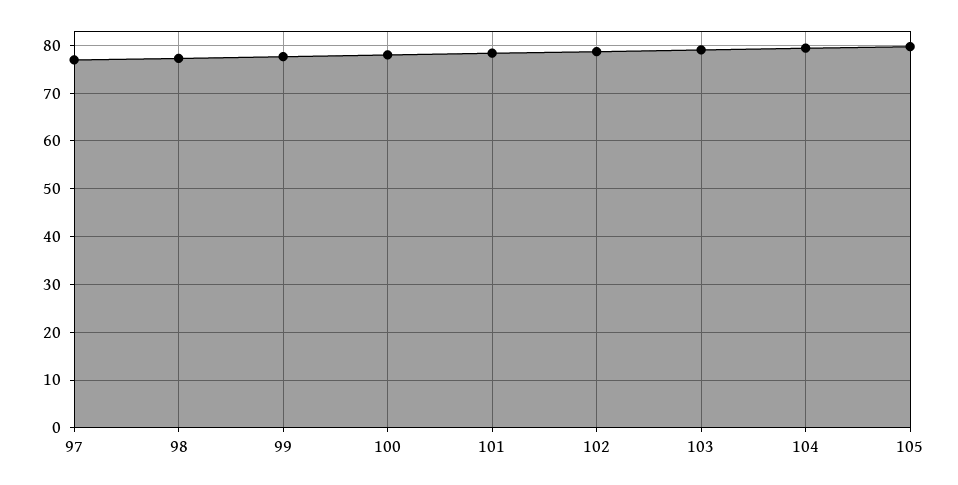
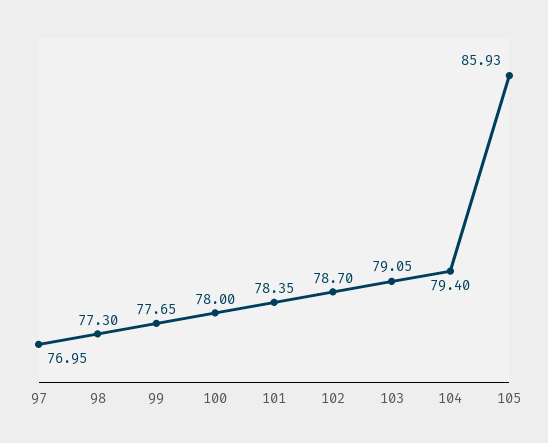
105: 80 -> 85.93

